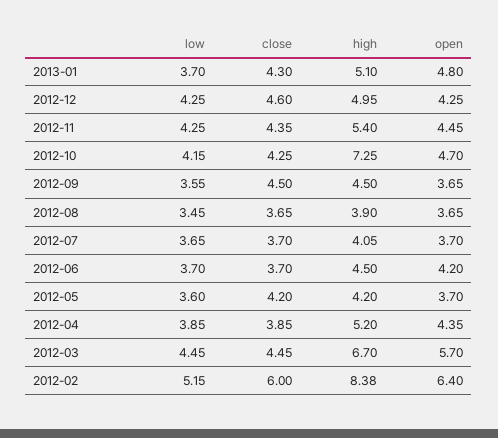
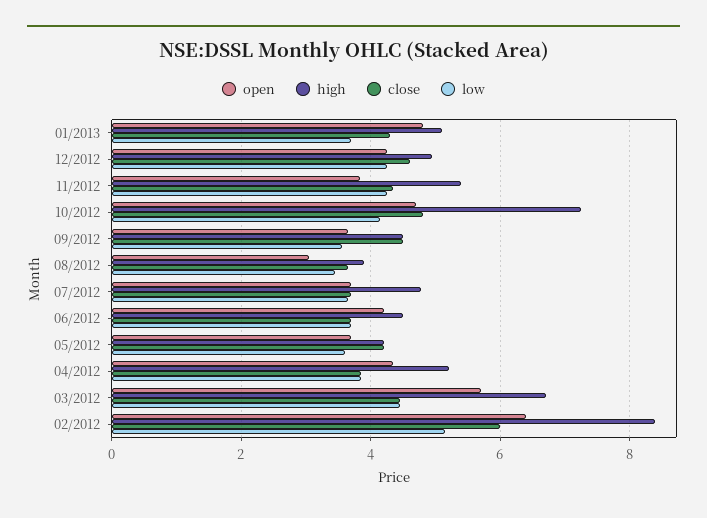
open, 2012-11: 4.45 -> 3.8
close, 2012-10: 4.25 -> 4.8
open, 2012-08: 3.65 -> 3
high, 2012-07: 4.05 -> 4.8

